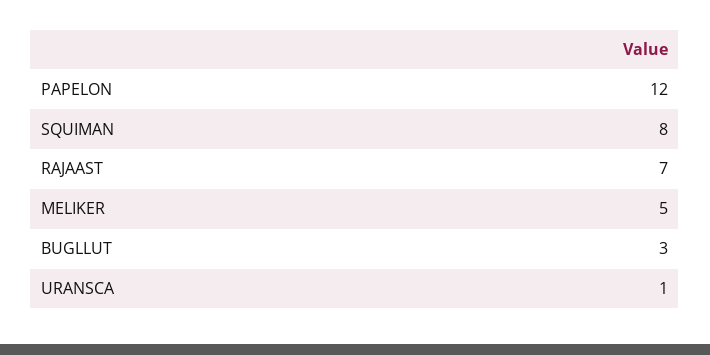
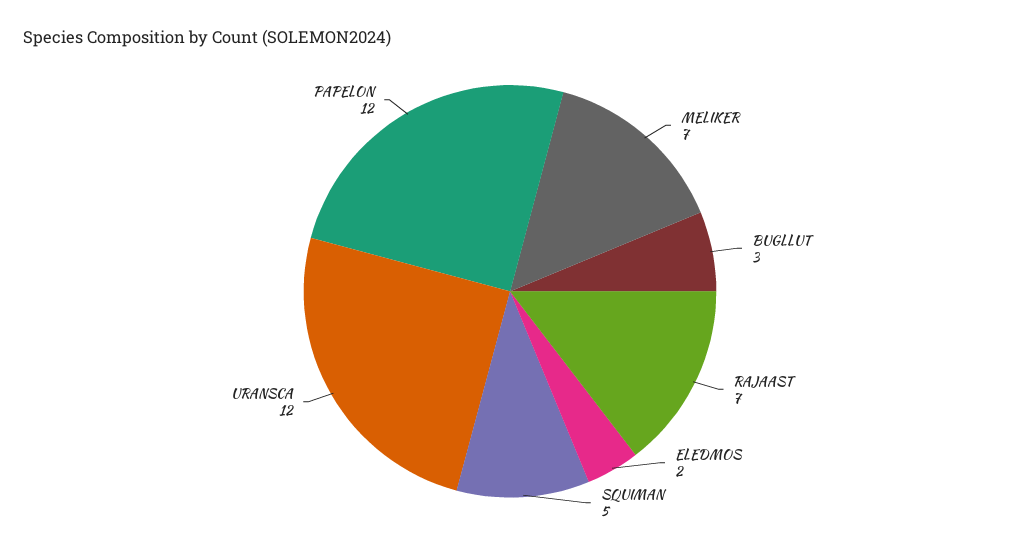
SQUIMAN: 8 -> 5
MELIKER: 5 -> 7
URANSCA: 1 -> 12
ELEDMOS: none -> 2

